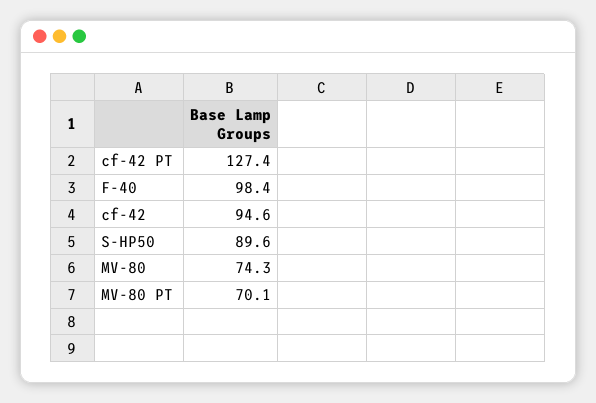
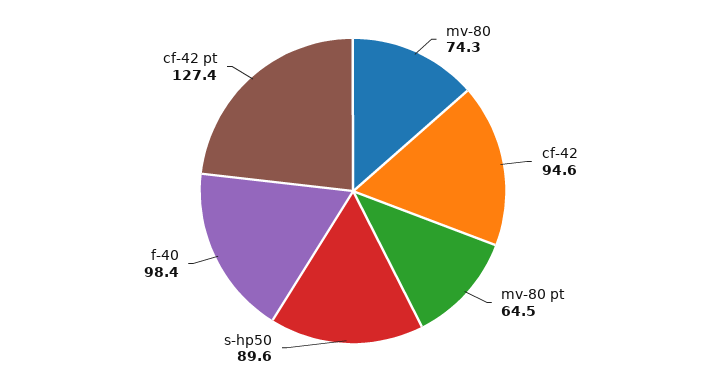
MV-80 PT: 70.1 -> 64.5

